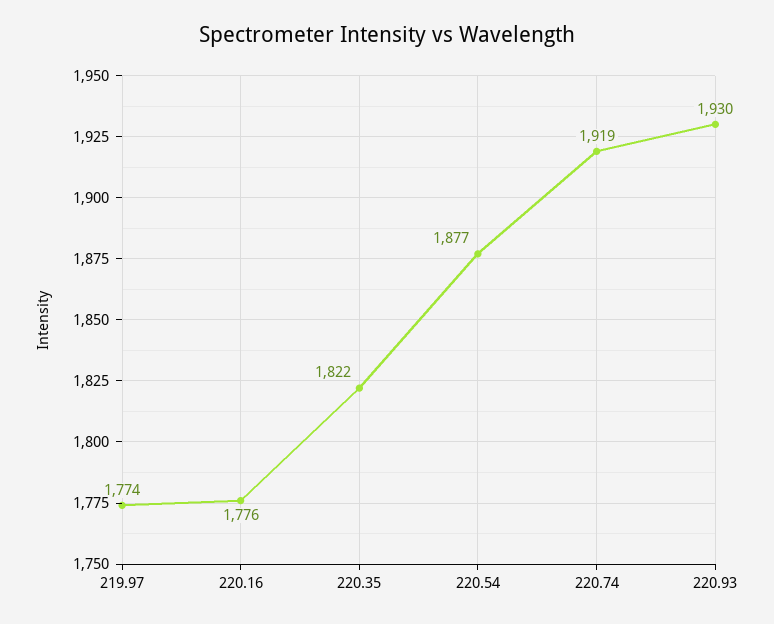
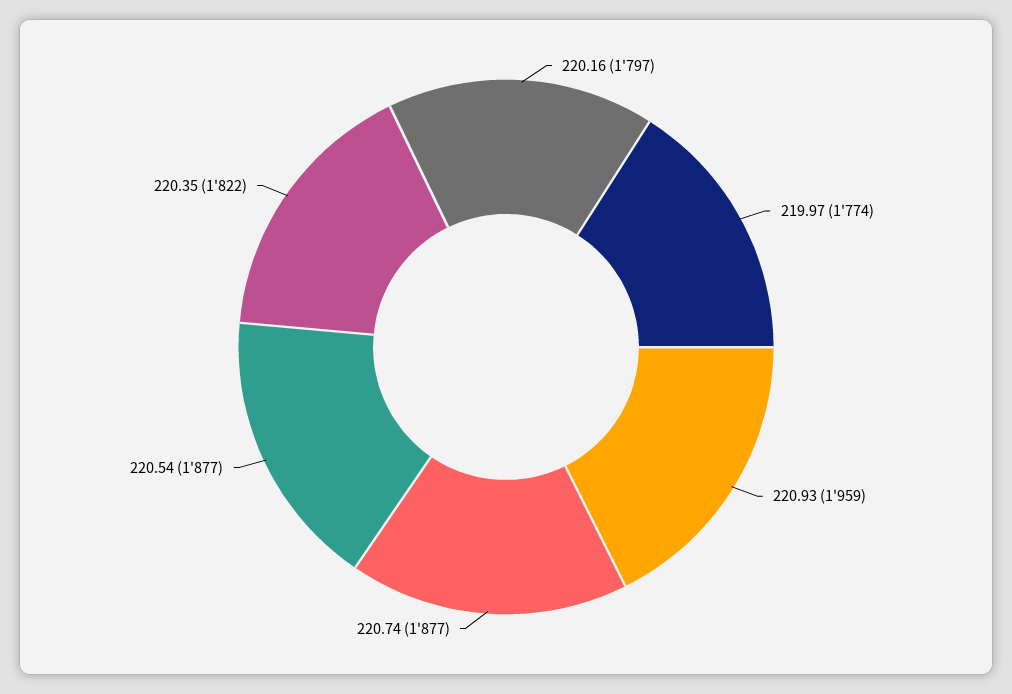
220.16: 1776 -> 1797
220.74: 1919 -> 1877
220.93: 1930 -> 1959

